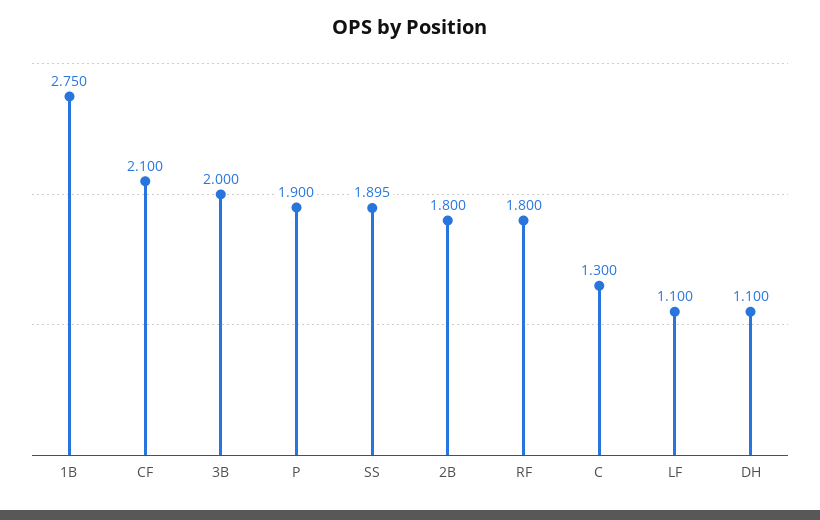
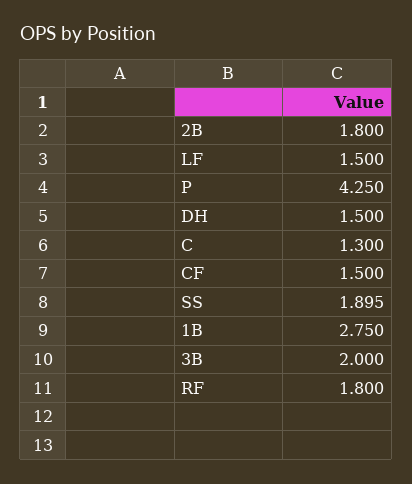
CF: 2.1 -> 1.5
P: 1.9 -> 4.25
LF: 1.1 -> 1.5
DH: 1.1 -> 1.5

